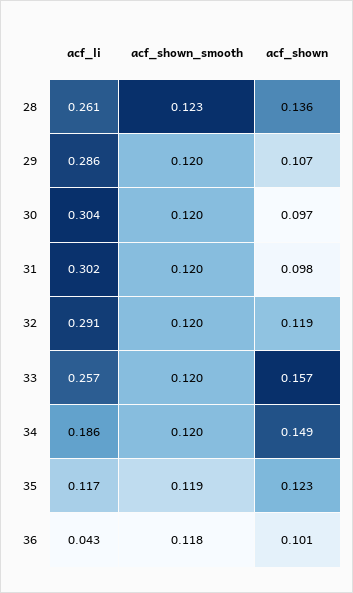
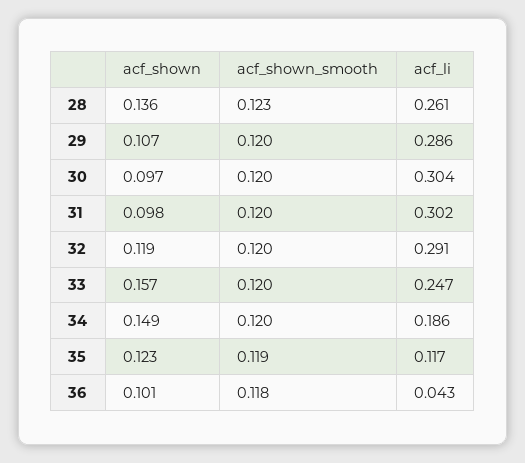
acf_li, 33: 0.257 -> 0.247

